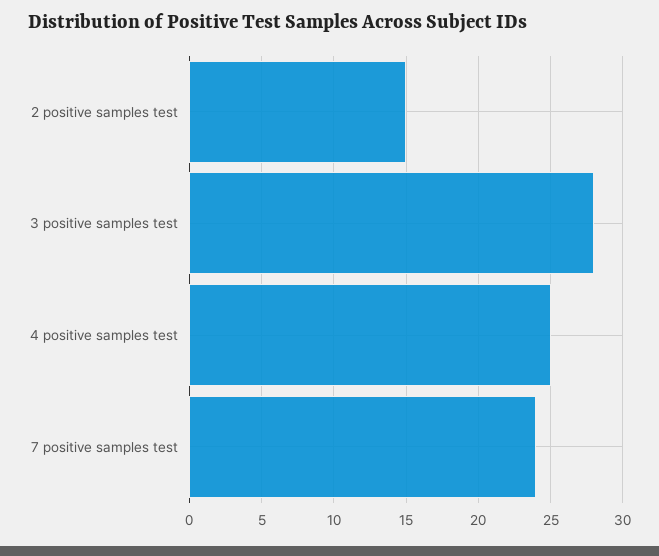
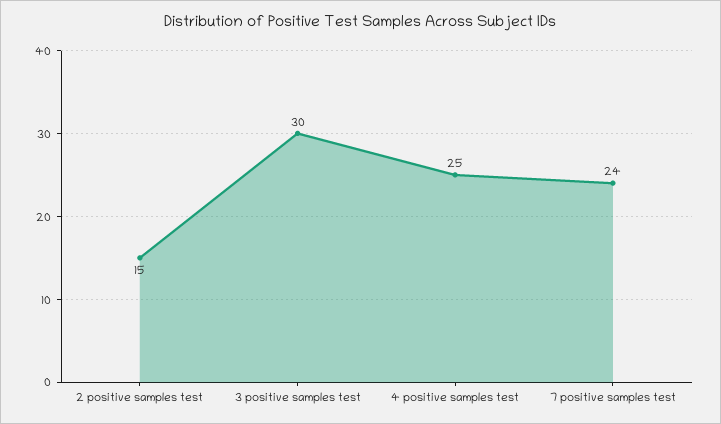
3 positive samples test: 28 -> 30

